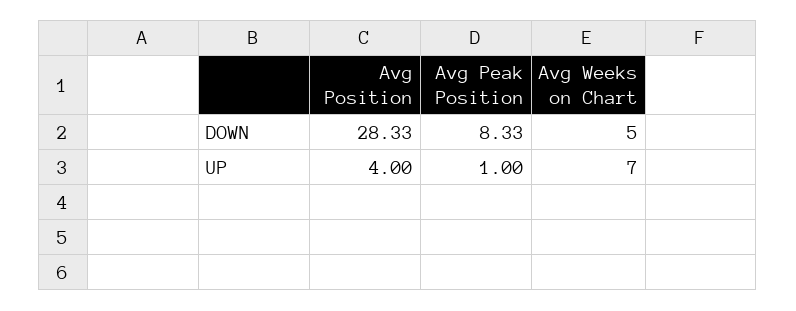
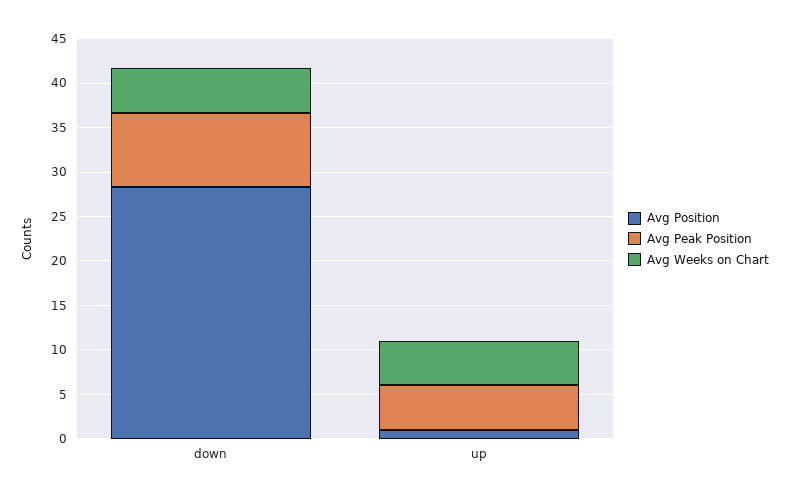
Avg Position, UP: 4 -> 1
Avg Peak Position, UP: 1 -> 5
Avg Weeks on Chart, UP: 7 -> 5

